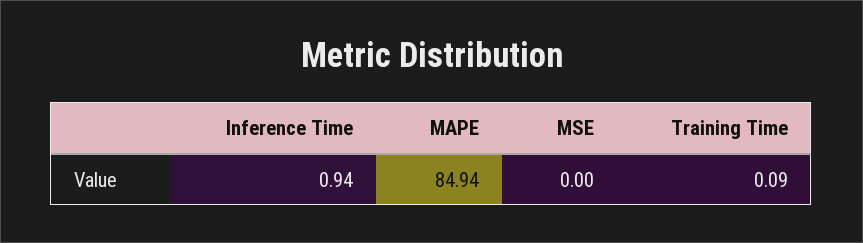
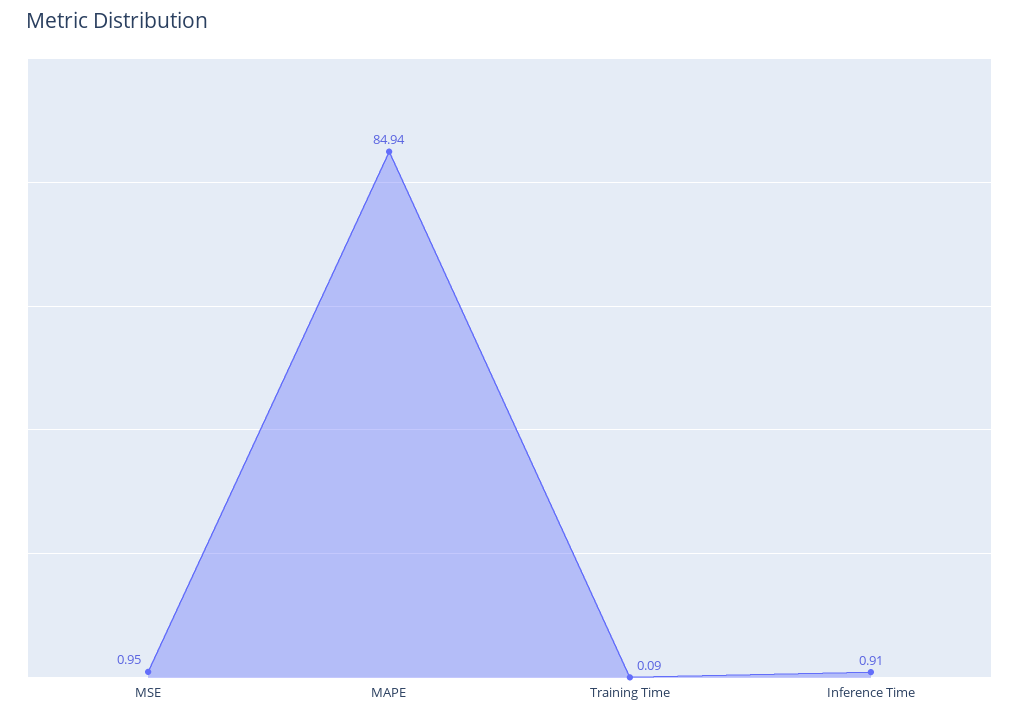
Inference Time: 0.94 -> 0.91
MSE: 0 -> 0.95

